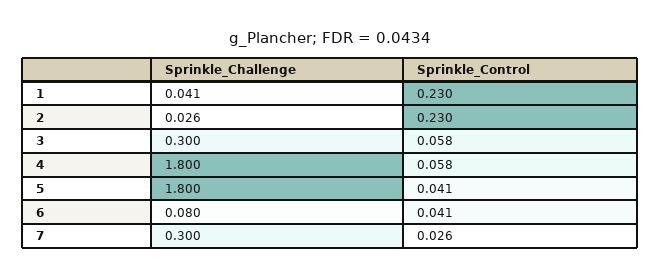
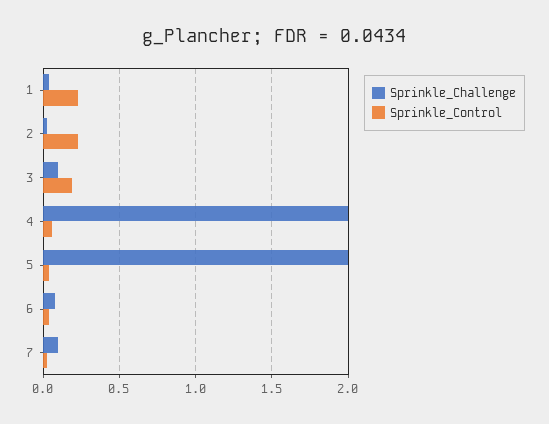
Sprinkle_Challenge, 3: 0.3 -> 0.1
Sprinkle_Control, 3: 0.058 -> 0.2
Sprinkle_Challenge, 4: 1.8 -> 2
Sprinkle_Challenge, 5: 1.8 -> 2
Sprinkle_Challenge, 7: 0.3 -> 0.1

